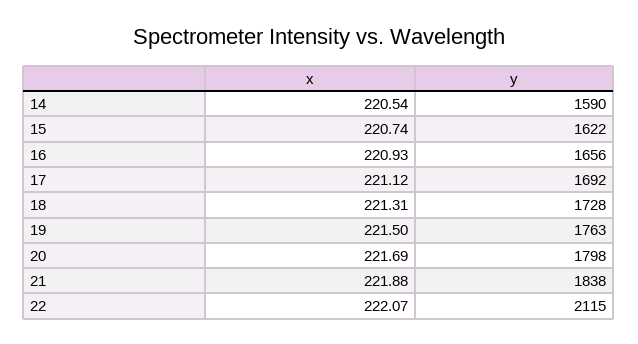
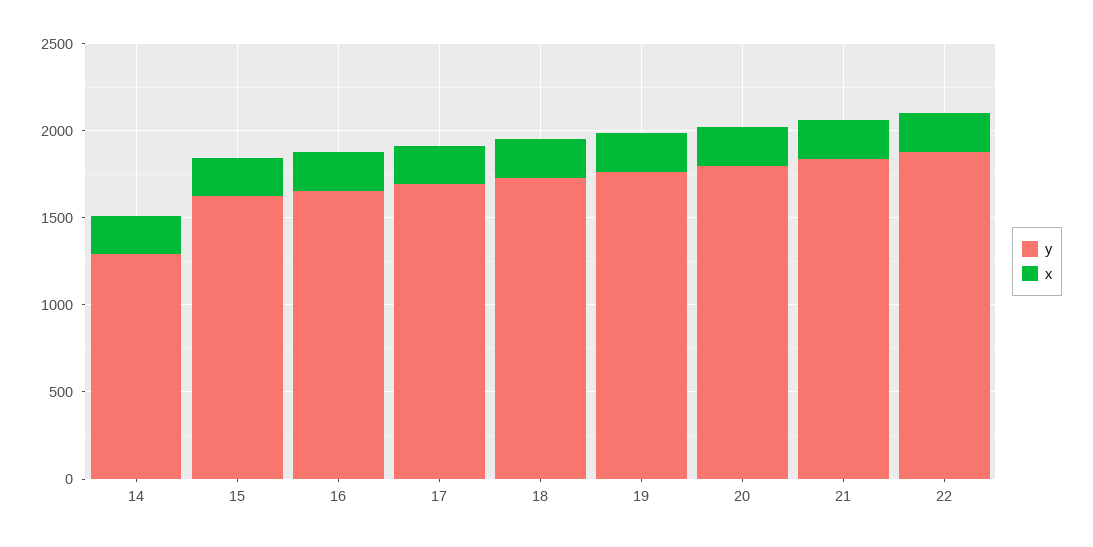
y, 14: 1590 -> 1300
y, 22: 2115 -> 1900

